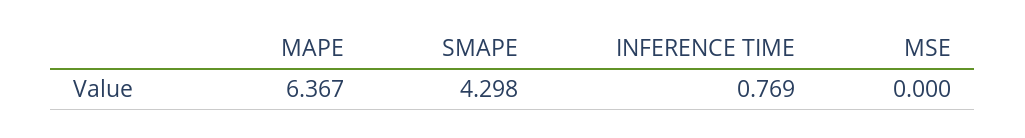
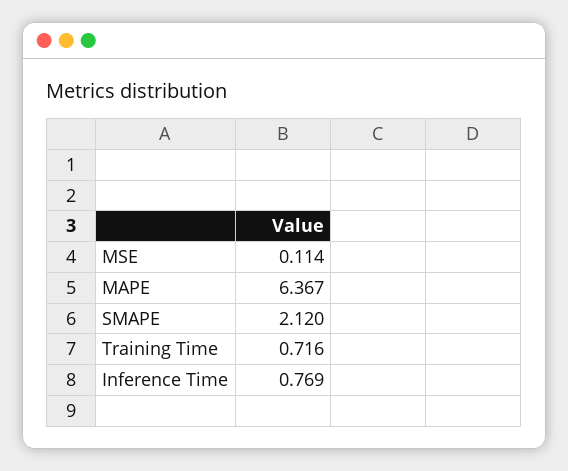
SMAPE: 4.298 -> 2.12
MSE: 0 -> 0.114
Training Time: none -> 0.716

